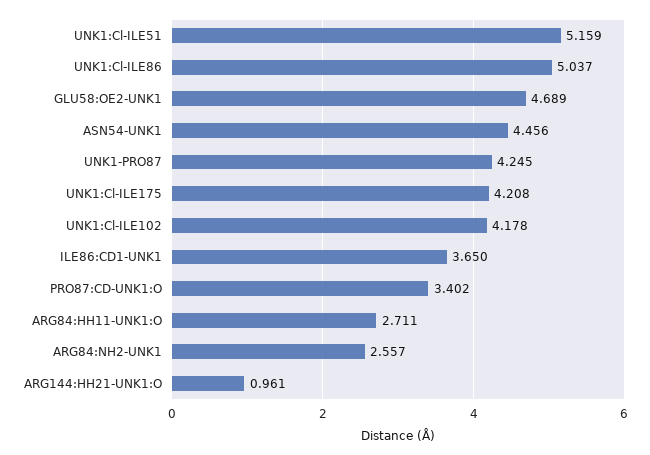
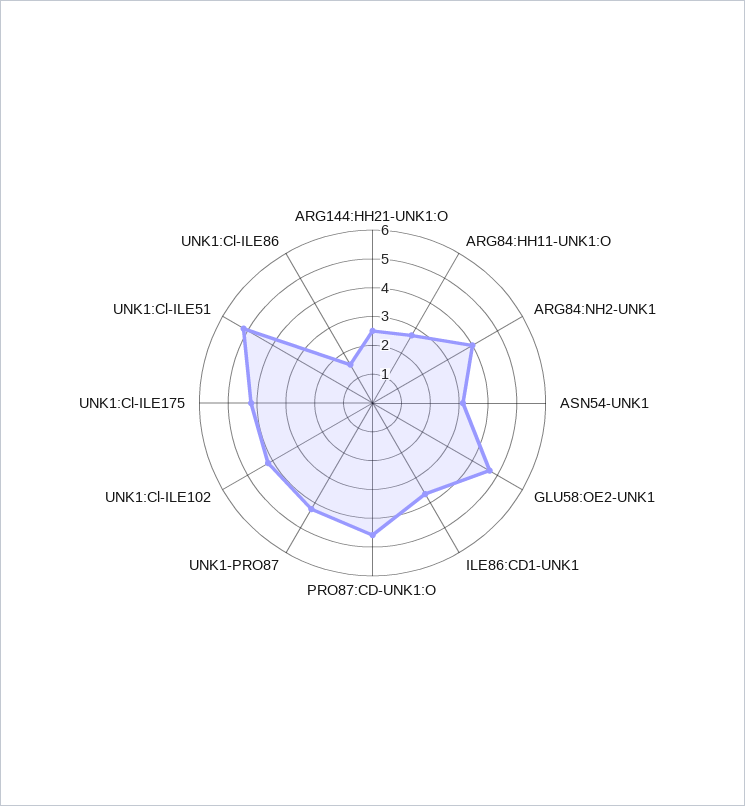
UNK1:Cl-ILE86: 5.037 -> 1.5
ASN54-UNK1: 4.456 -> 3
PRO87:CD-UNK1:O: 3.402 -> 4.5
ARG84:NH2-UNK1: 2.557 -> 4
ARG144:HH21-UNK1:O: 0.961 -> 2.5

